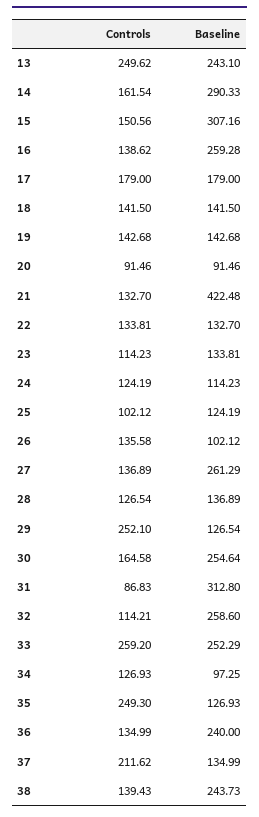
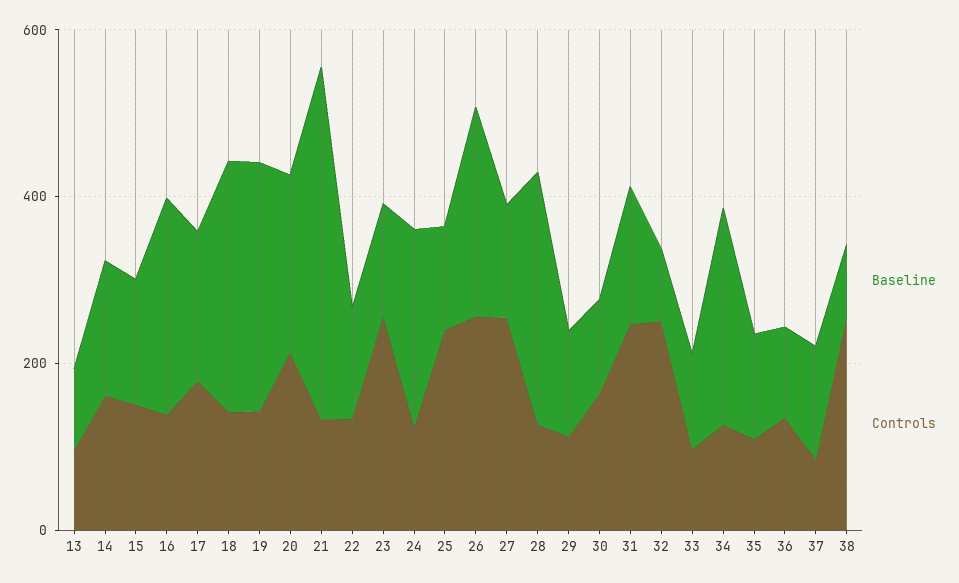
Controls, 13: 249.62 -> 100
Baseline, 13: 243.1 -> 100
Baseline, 14: 290.33 -> 150
Baseline, 15: 307.16 -> 150
Baseline, 18: 141.5 -> 300
Baseline, 19: 142.68 -> 300
Controls, 20: 91.46 -> 200
Baseline, 20: 91.46 -> 200
Controls, 23: 114.23 -> 250
Baseline, 24: 114.23 -> 250
Controls, 25: 102.12 -> 250
Controls, 26: 135.58 -> 250
Baseline, 26: 102.12 -> 250
Controls, 27: 136.89 -> 250
Baseline, 27: 261.29 -> 150
Baseline, 28: 136.89 -> 300
Controls, 29: 252.1 -> 100
Baseline, 30: 254.64 -> 100
Controls, 31: 86.83 -> 250
Baseline, 31: 312.8 -> 150
Controls, 32: 114.21 -> 250
Baseline, 32: 258.6 -> 100
Controls, 33: 259.2 -> 100
Baseline, 33: 252.29 -> 100
Baseline, 34: 97.25 -> 250
Controls, 35: 249.3 -> 100
Baseline, 36: 240 -> 100
Controls, 37: 211.62 -> 100
Controls, 38: 139.43 -> 250
Baseline, 38: 243.73 -> 100

